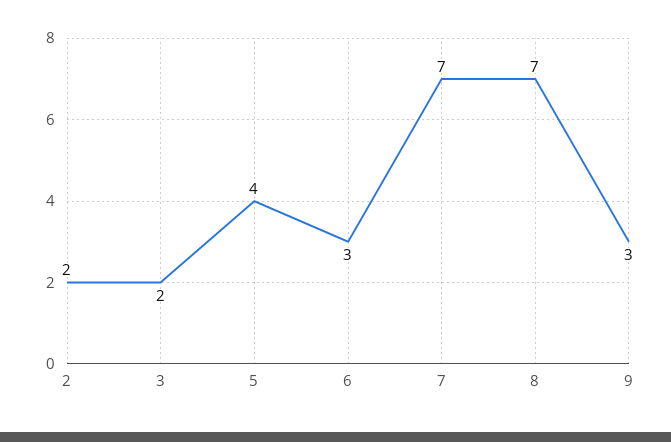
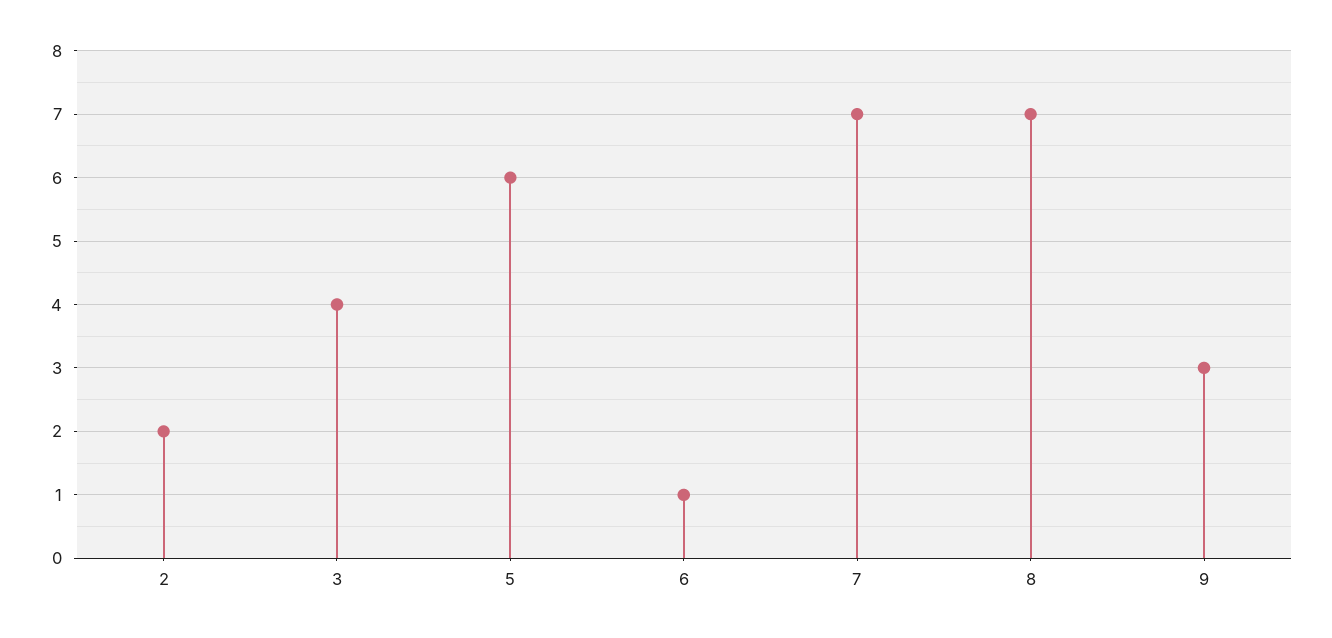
3: 2 -> 4
5: 4 -> 6
6: 3 -> 1

